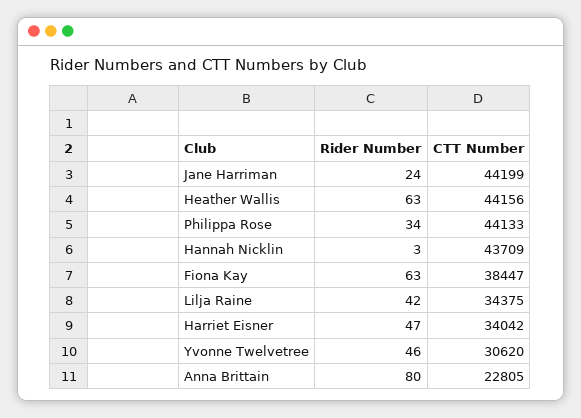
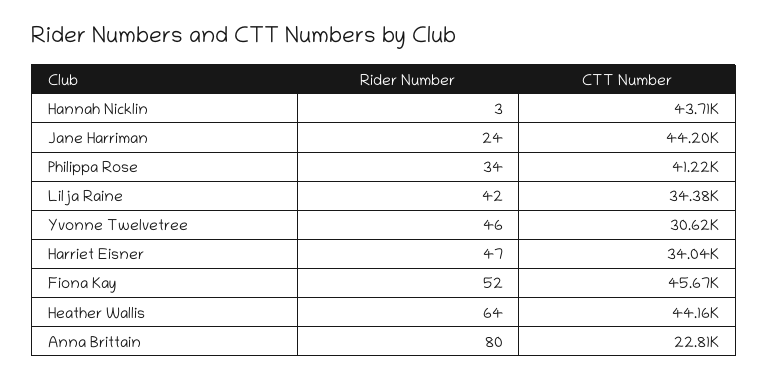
Rider Number, Heather Wallis: 63 -> 64
CTT Number, Philippa Rose: 44133 -> 41220
Rider Number, Fiona Kay: 63 -> 52
CTT Number, Fiona Kay: 38447 -> 45670

